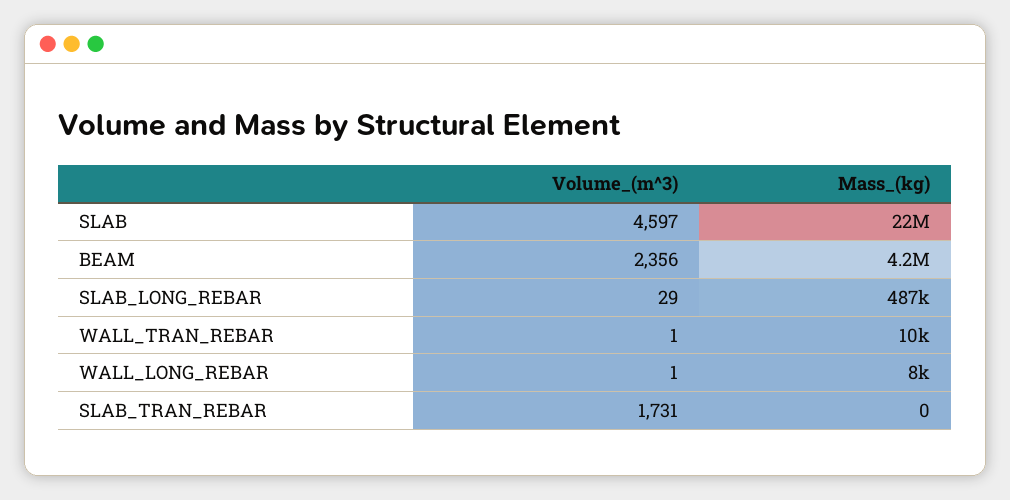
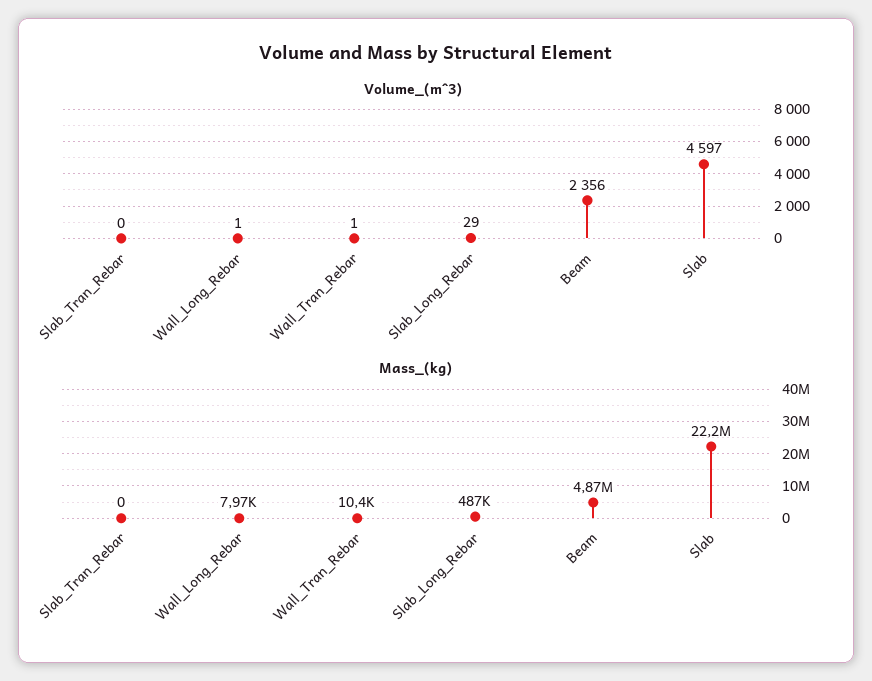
Mass_(kg), BEAM: 4200000 -> 4870000
Volume_(m^3), SLAB_TRAN_REBAR: 1731 -> 0

